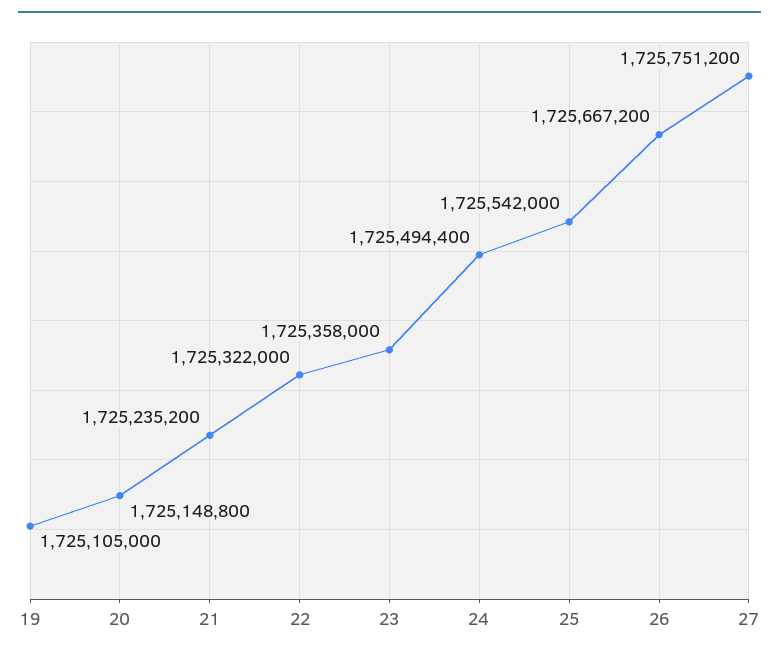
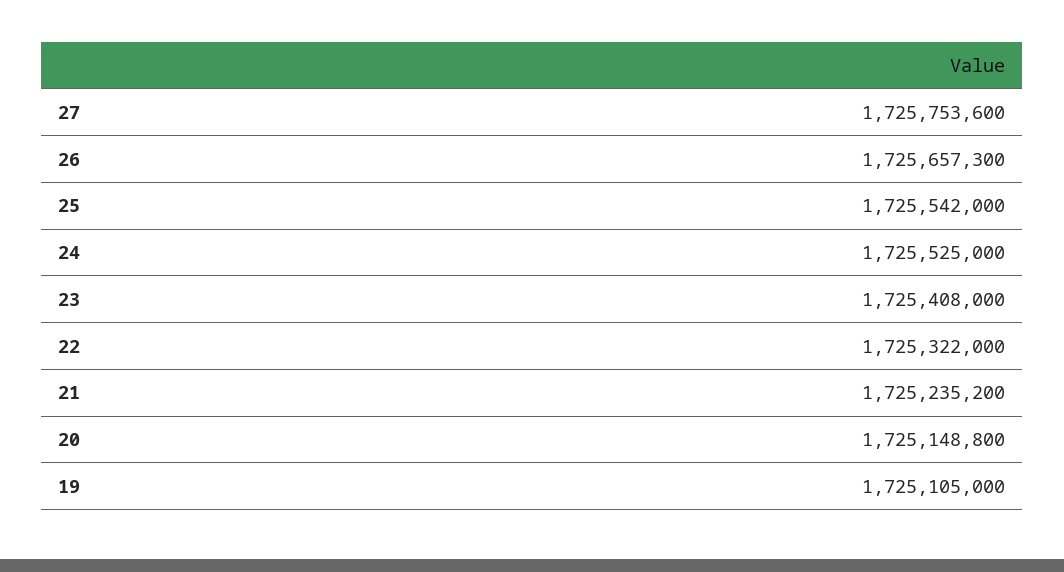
23: 1725358000 -> 1725408000
24: 1725494400 -> 1725525000
26: 1725667200 -> 1725657300
27: 1725751200 -> 1725753600

